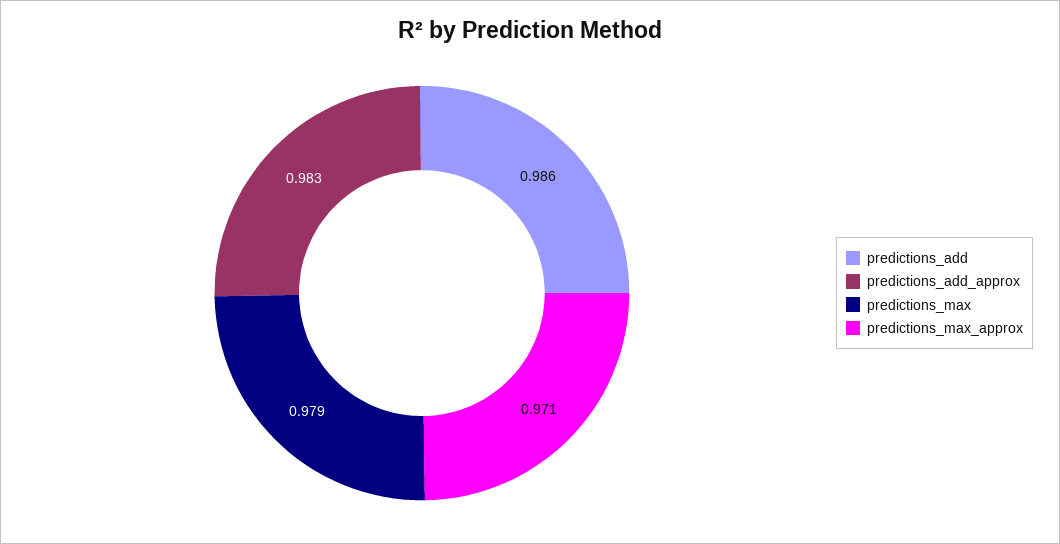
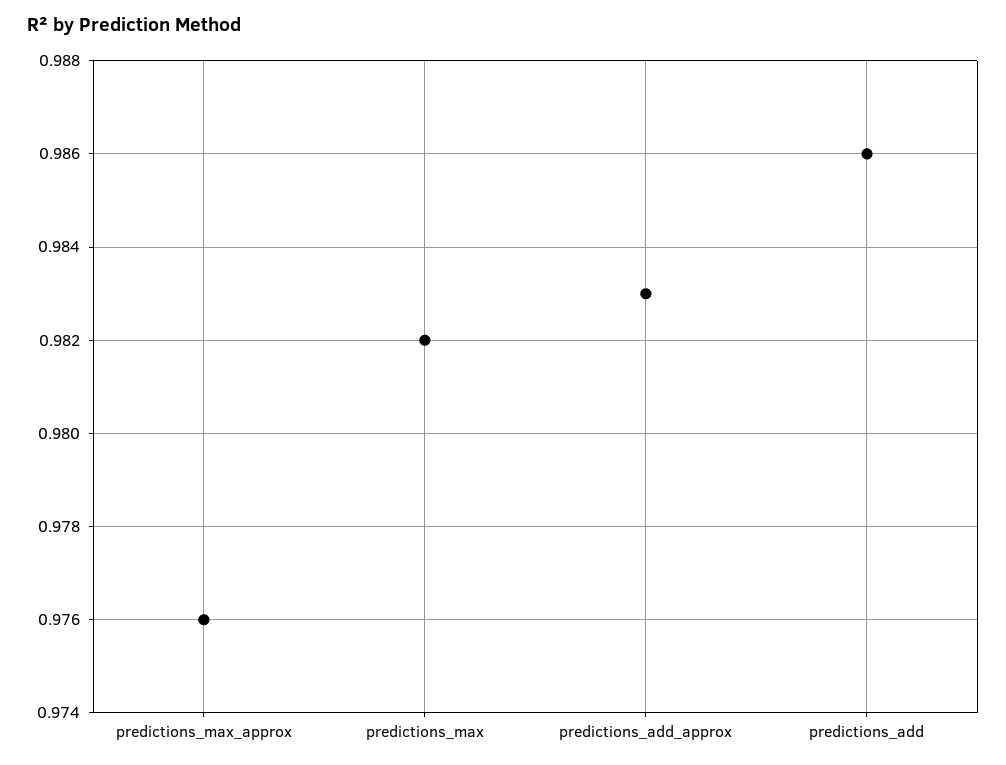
predictions_max: 0.979 -> 0.982
predictions_max_approx: 0.971 -> 0.976

